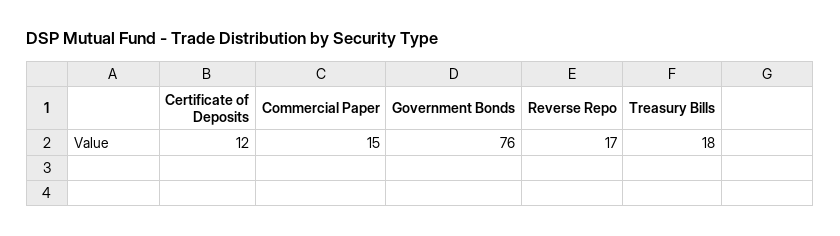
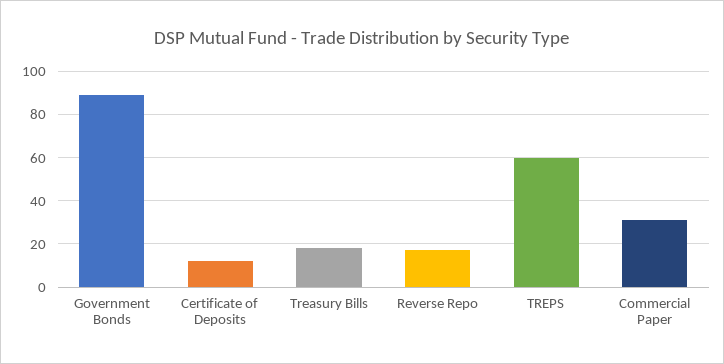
Commercial Paper: 15 -> 30
Government Bonds: 76 -> 90
TREPS: none -> 60

